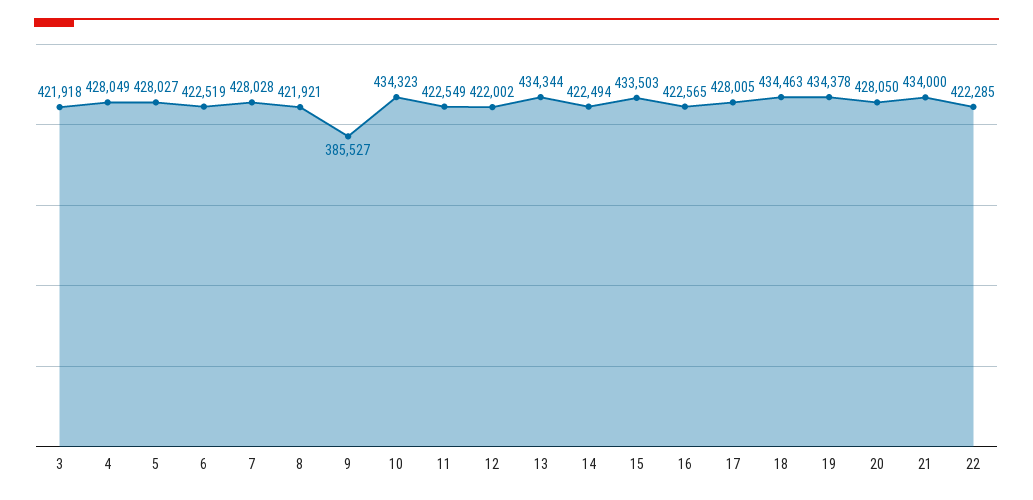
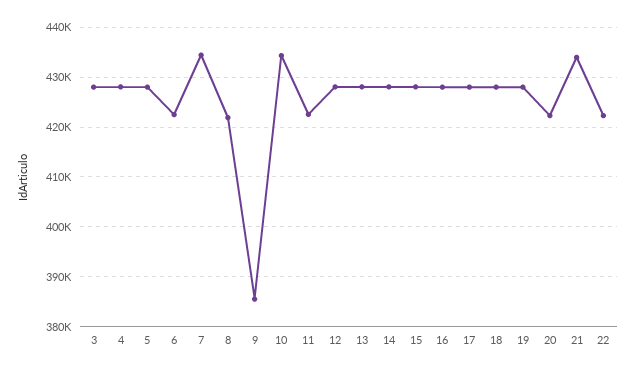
3: 421918 -> 428000
7: 428028 -> 434000
12: 422002 -> 428000
13: 434344 -> 428000
14: 422494 -> 428000
15: 433503 -> 428000
16: 422565 -> 428000
18: 434463 -> 428000
19: 434378 -> 428000
20: 428050 -> 422000

